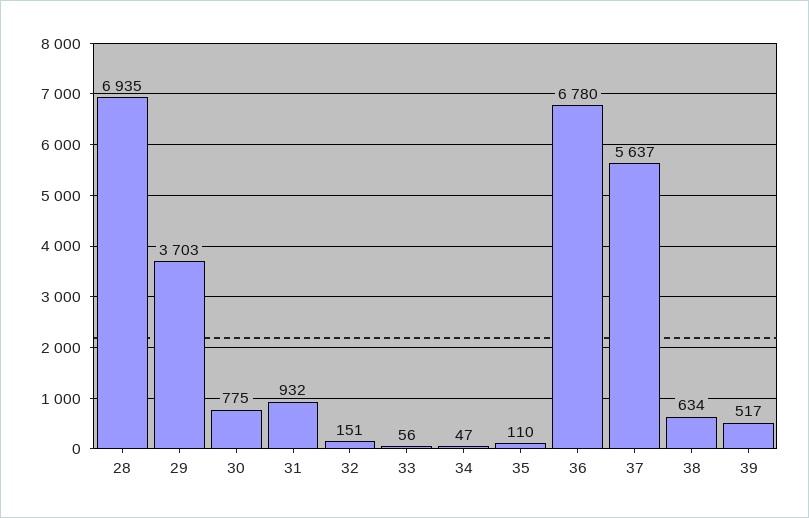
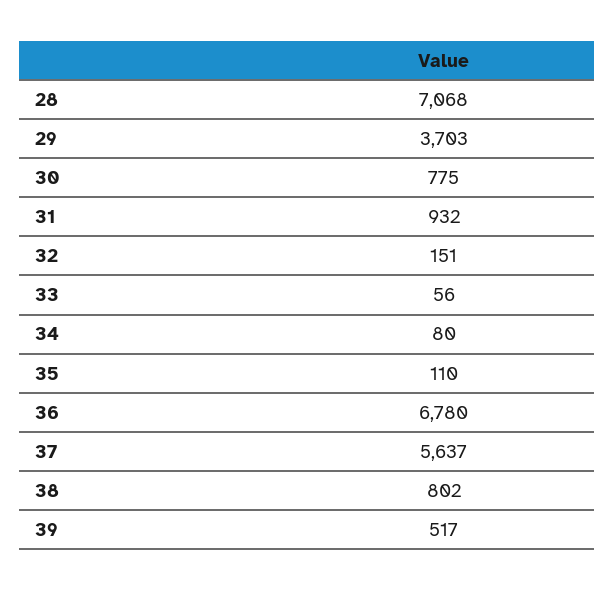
28: 6935 -> 7068
34: 47 -> 80
38: 634 -> 802

